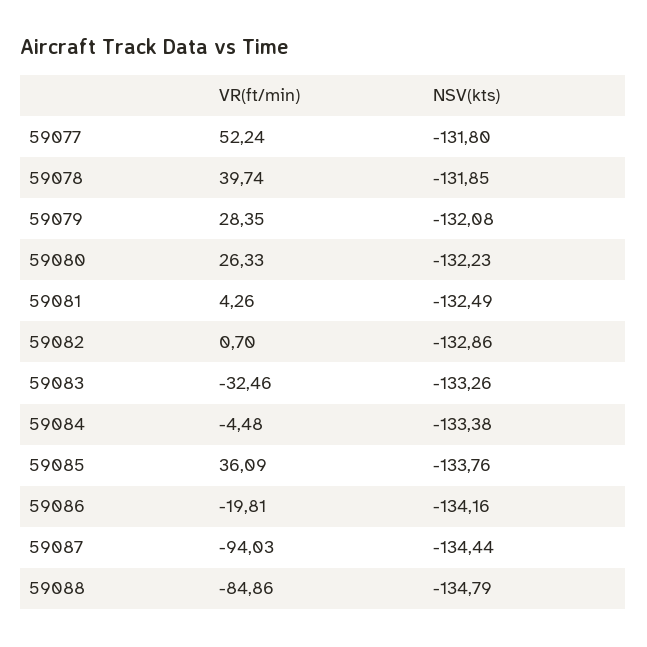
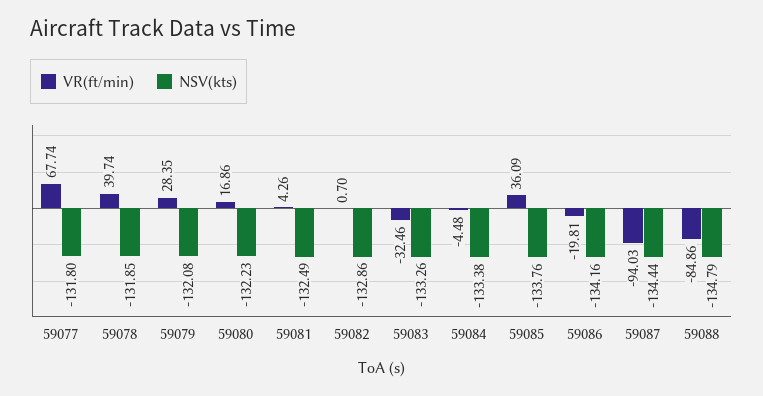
VR(ft/min), 59077: 52.24 -> 67.74
VR(ft/min), 59080: 26.33 -> 16.86

